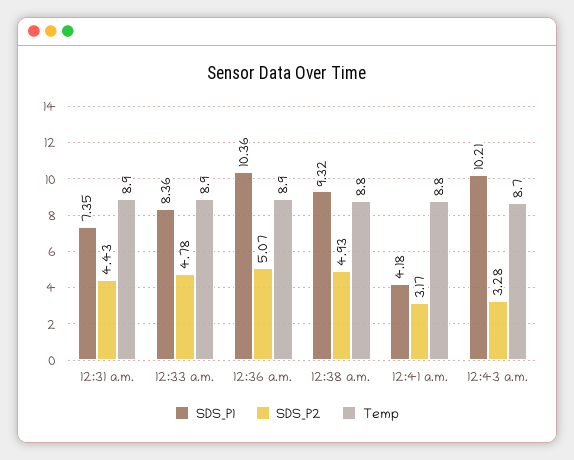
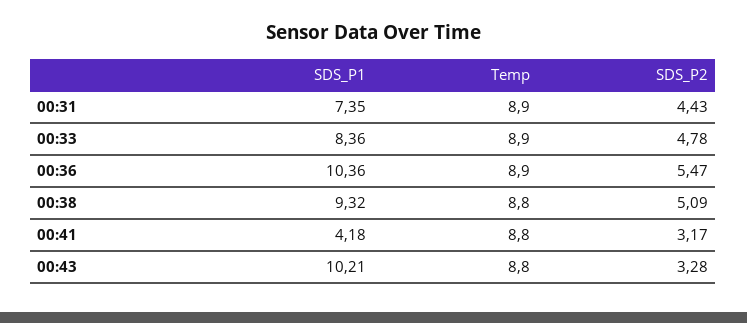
SDS_P2, 12:36 a.m.: 5.07 -> 5.47
SDS_P2, 12:38 a.m.: 4.93 -> 5.09
Temp, 12:43 a.m.: 8.7 -> 8.8

